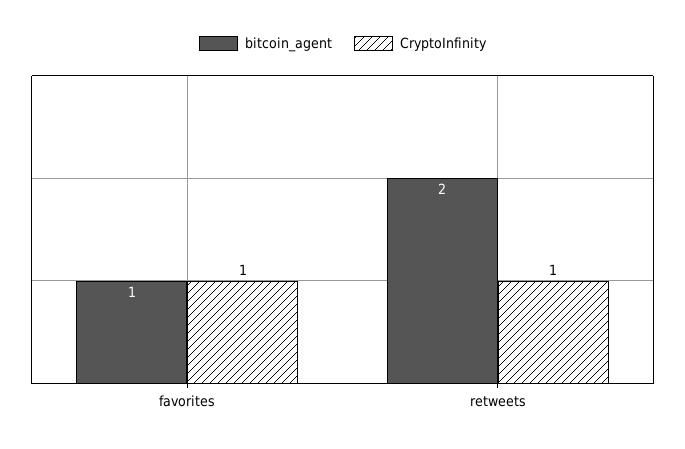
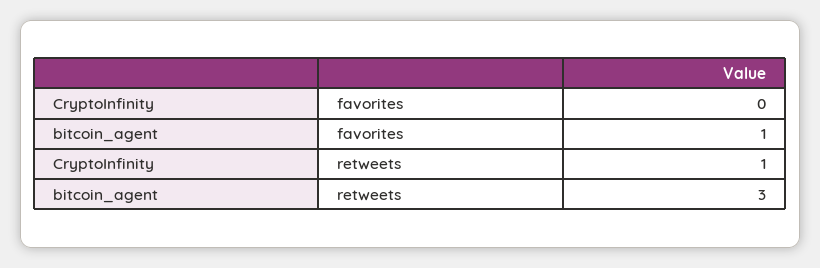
CryptoInfinity, favorites: 1 -> 0
bitcoin_agent, retweets: 2 -> 3

